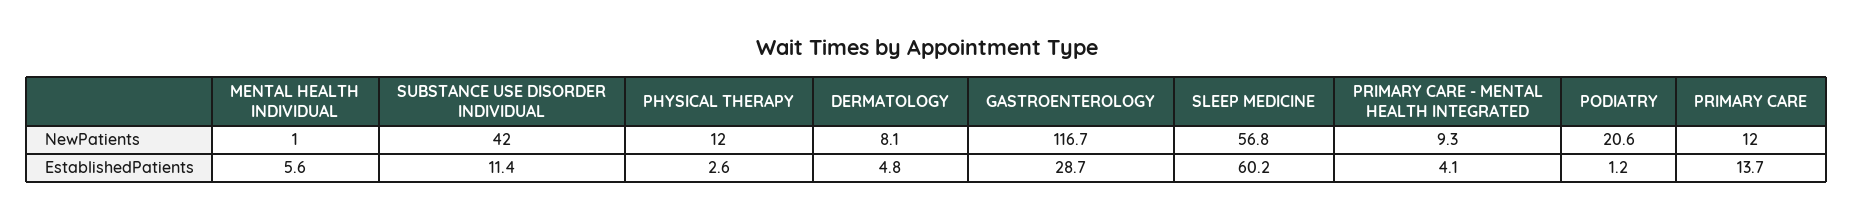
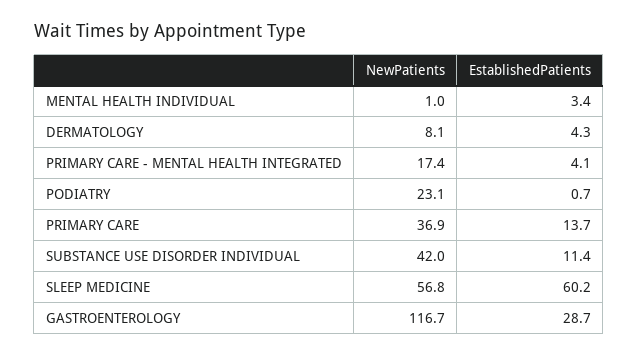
PHYSICAL THERAPY, NewPatients: 12 -> none
PRIMARY CARE - MENTAL HEALTH INTEGRATED, NewPatients: 9.3 -> 17.4
PODIATRY, NewPatients: 20.6 -> 23.1
PRIMARY CARE, NewPatients: 12 -> 36.9
MENTAL HEALTH INDIVIDUAL, EstablishedPatients: 5.6 -> 3.4
PHYSICAL THERAPY, EstablishedPatients: 2.6 -> none
DERMATOLOGY, EstablishedPatients: 4.8 -> 4.3
PODIATRY, EstablishedPatients: 1.2 -> 0.7

